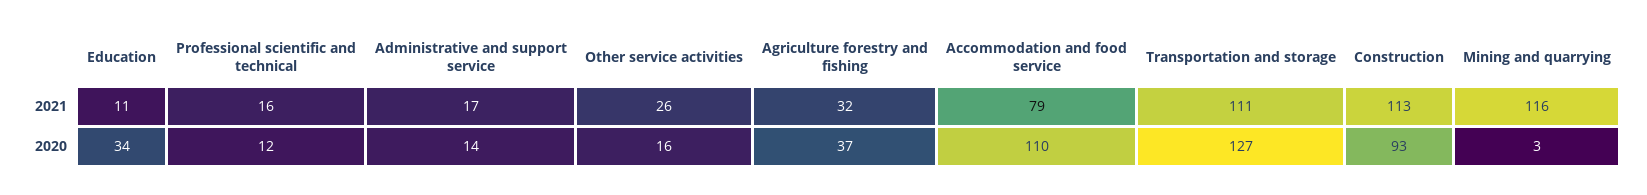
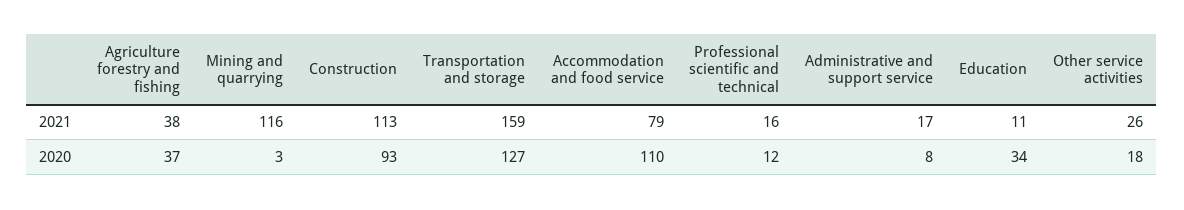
Agriculture forestry and fishing, 2021: 32 -> 38
Transportation and storage, 2021: 111 -> 159
Administrative and support service, 2020: 14 -> 8
Other service activities, 2020: 16 -> 18

